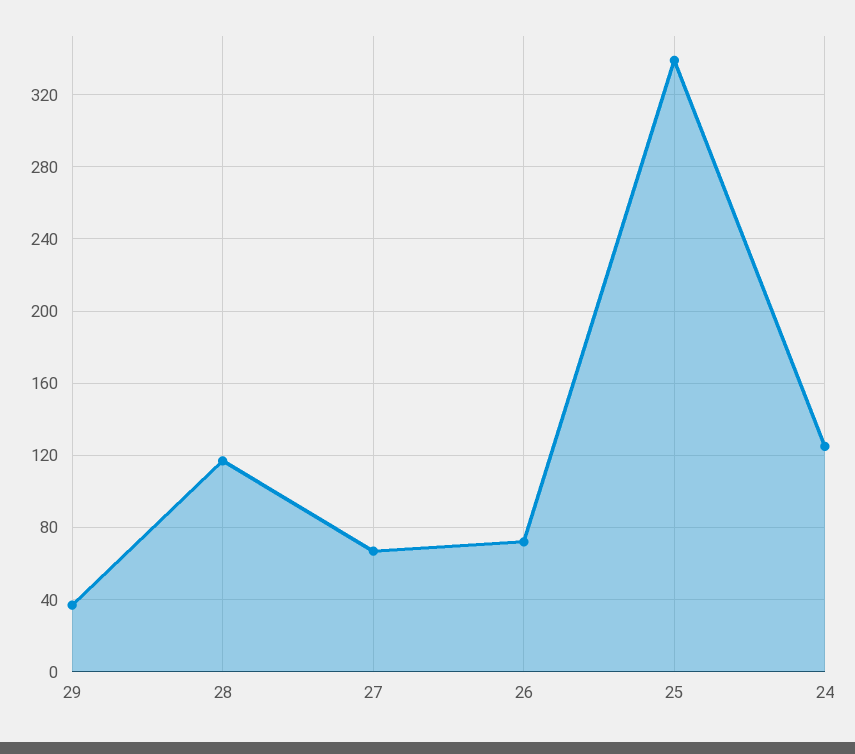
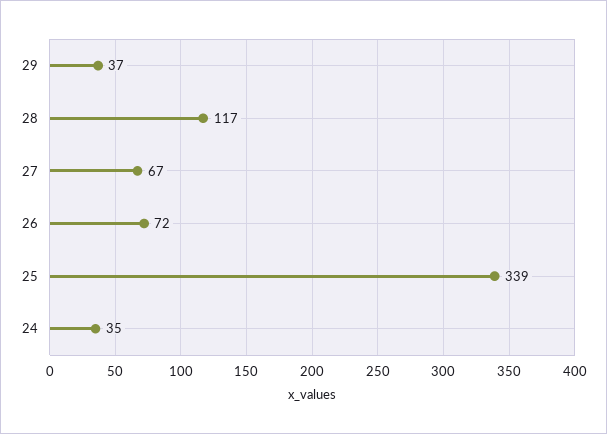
24: 125 -> 35

